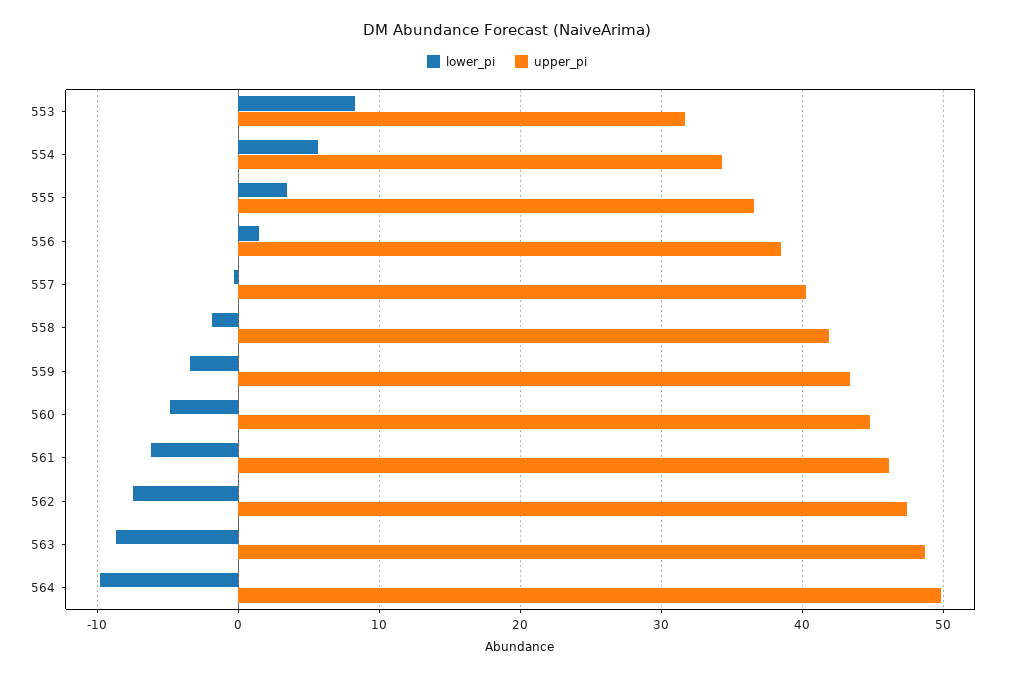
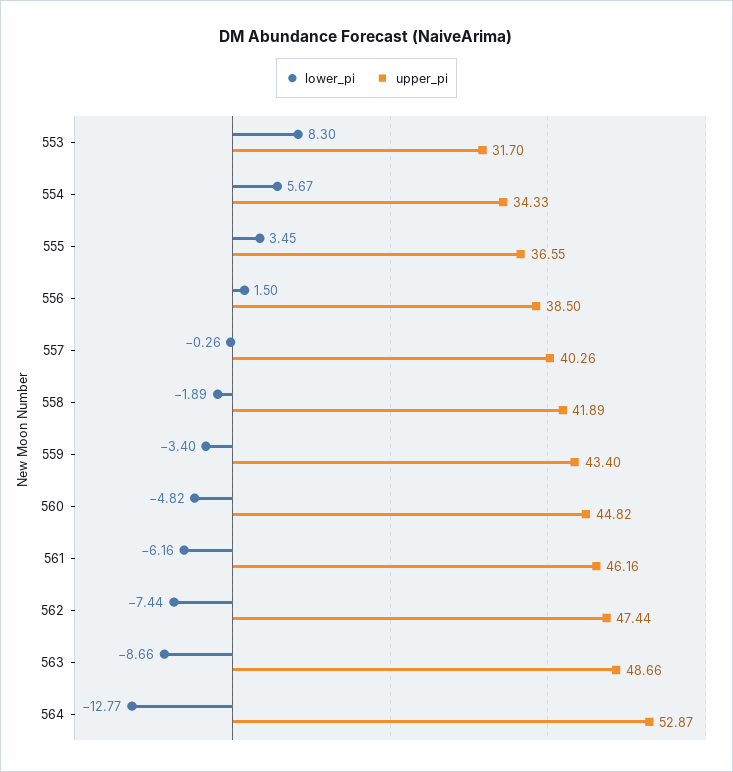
lower_pi, 564: -10 -> -12.77
upper_pi, 564: 50 -> 52.87

